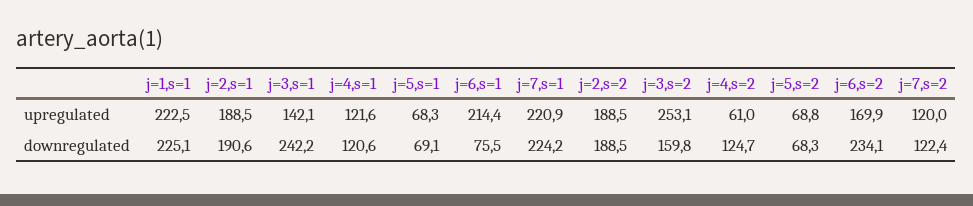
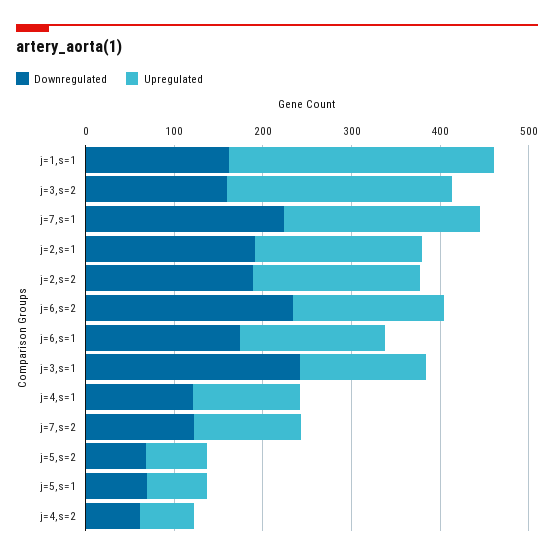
upregulated, j=1,s=1: 222.5 -> 300
upregulated, j=6,s=1: 214.4 -> 160
downregulated, j=1,s=1: 225.1 -> 160
downregulated, j=6,s=1: 75.5 -> 180
downregulated, j=4,s=2: 124.7 -> 60

